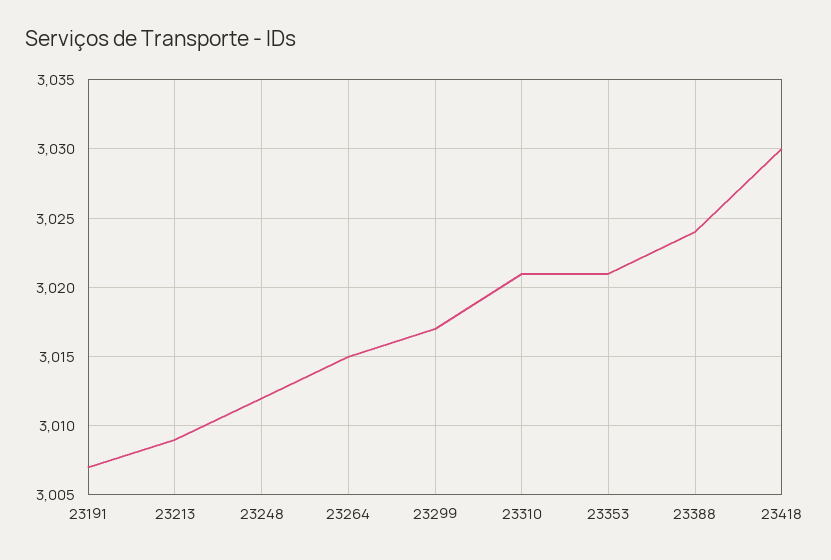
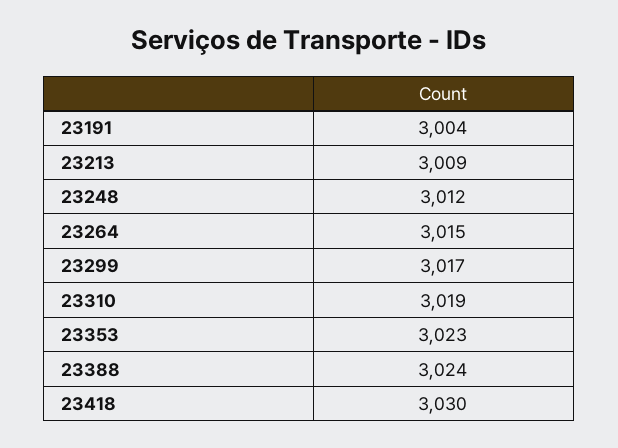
23191: 3007 -> 3004
23310: 3021 -> 3019
23353: 3021 -> 3023

